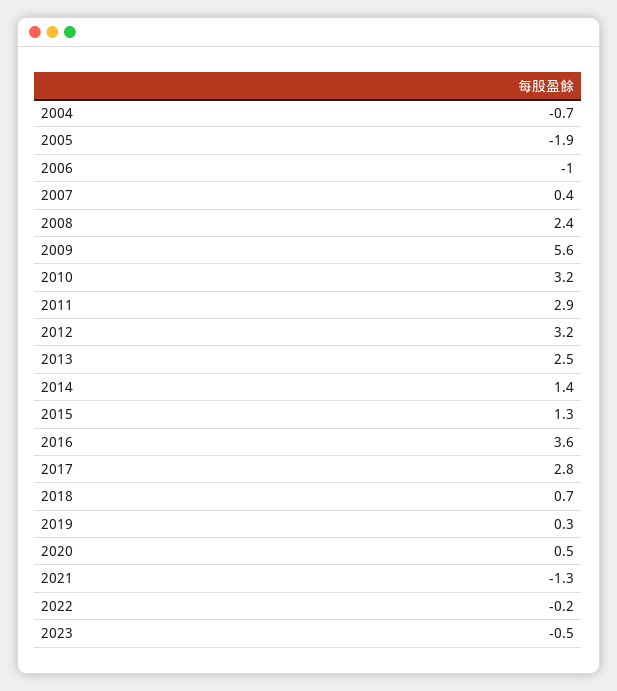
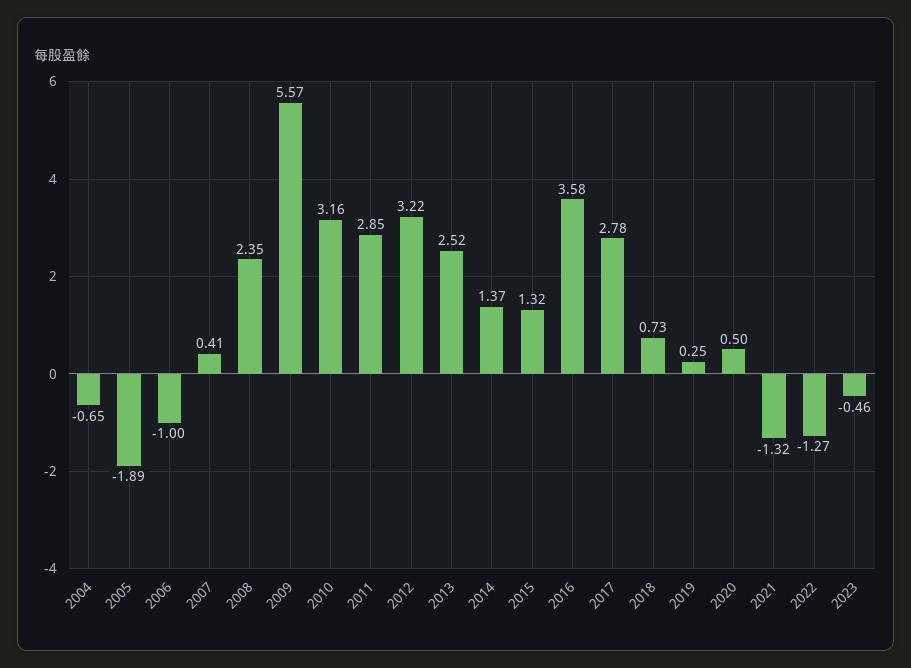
2022: -0.2 -> -1.27

